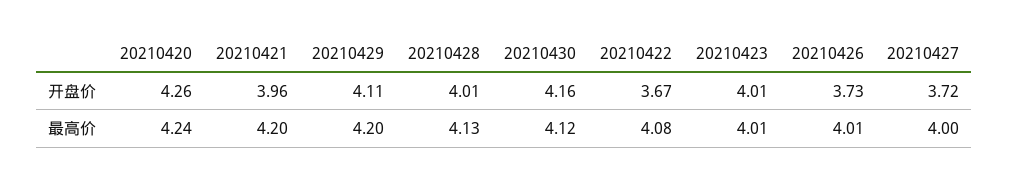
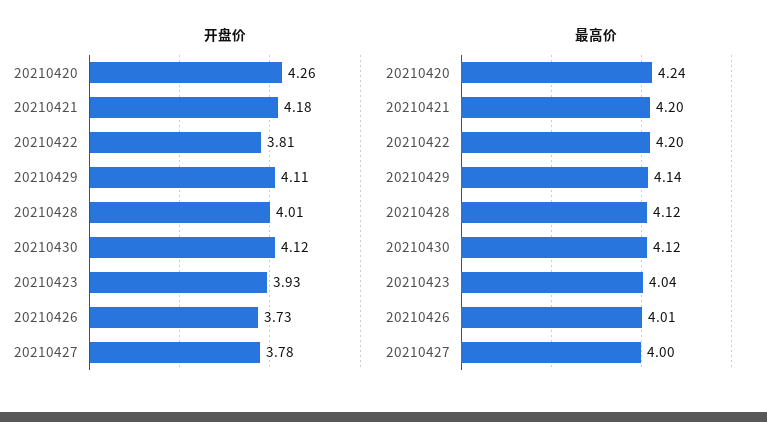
开盘价, 20210421: 3.96 -> 4.18
开盘价, 20210430: 4.16 -> 4.12
开盘价, 20210422: 3.67 -> 3.81
开盘价, 20210423: 4.01 -> 3.93
开盘价, 20210427: 3.72 -> 3.78
最高价, 20210429: 4.2 -> 4.14
最高价, 20210428: 4.13 -> 4.12
最高价, 20210422: 4.08 -> 4.2
最高价, 20210423: 4.01 -> 4.04

